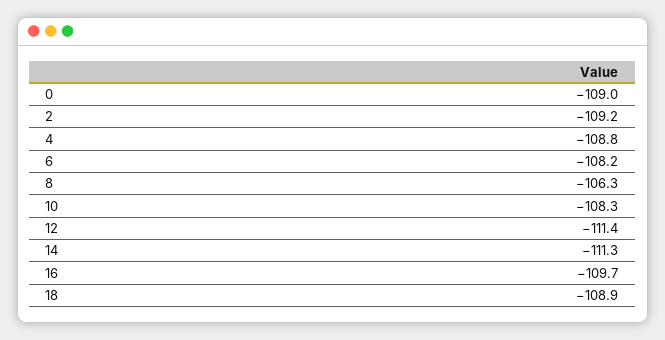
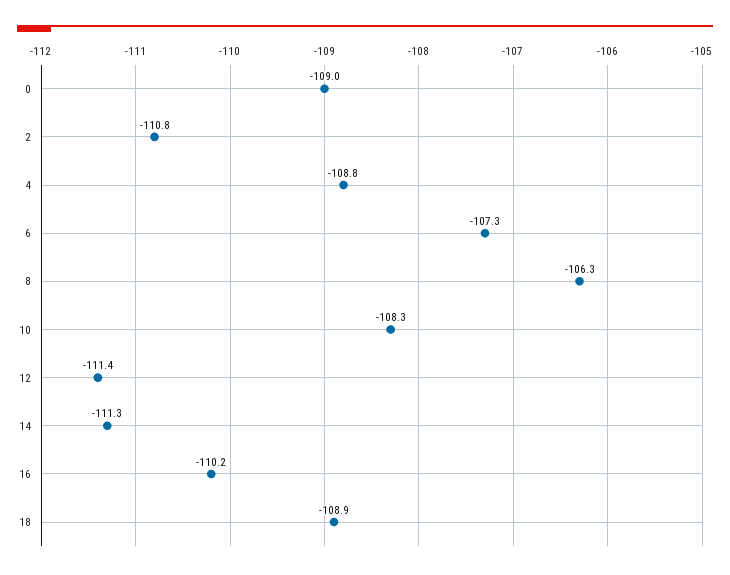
2: -109.2 -> -110.8
6: -108.2 -> -107.3
16: -109.7 -> -110.2

